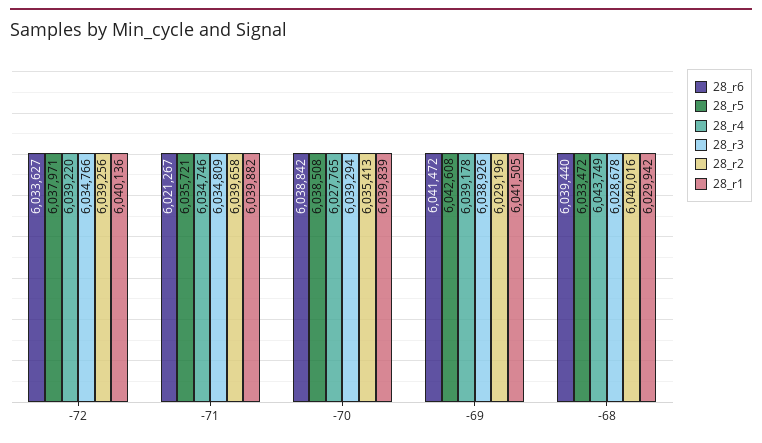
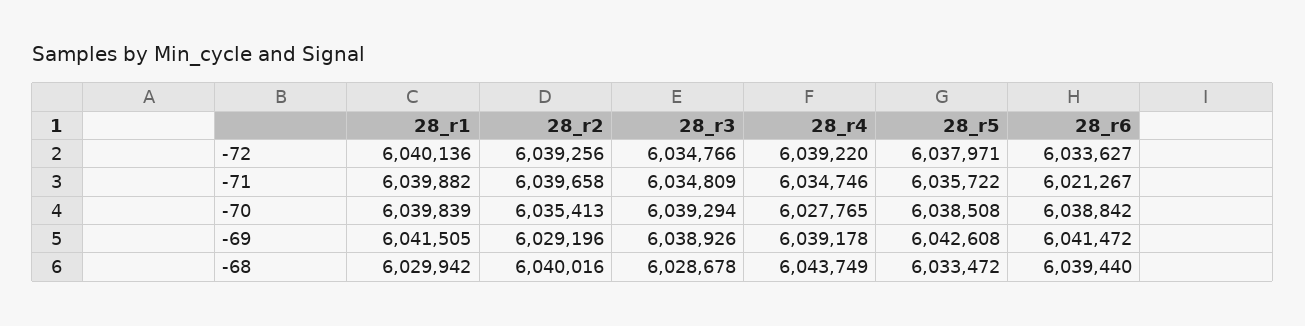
28_r5, -71: 6035721 -> 6035722

